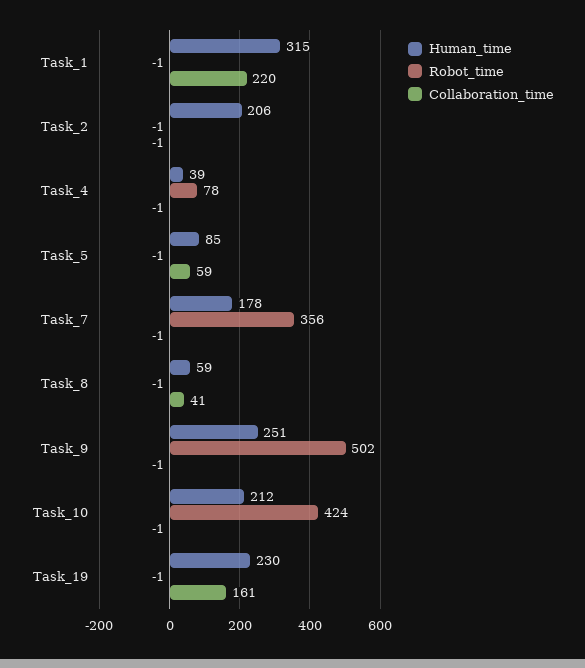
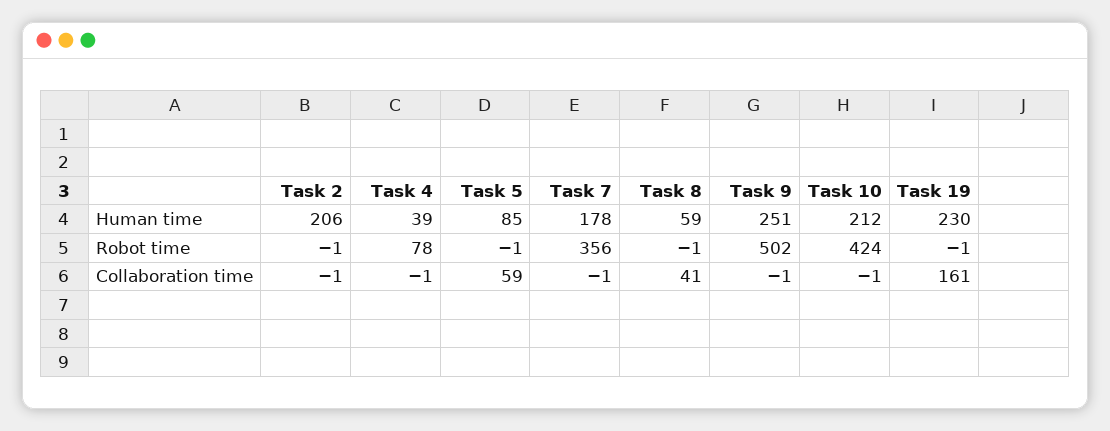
Human_time, Task_1: 315 -> none
Robot_time, Task_1: -1 -> none
Collaboration_time, Task_1: 220 -> none

